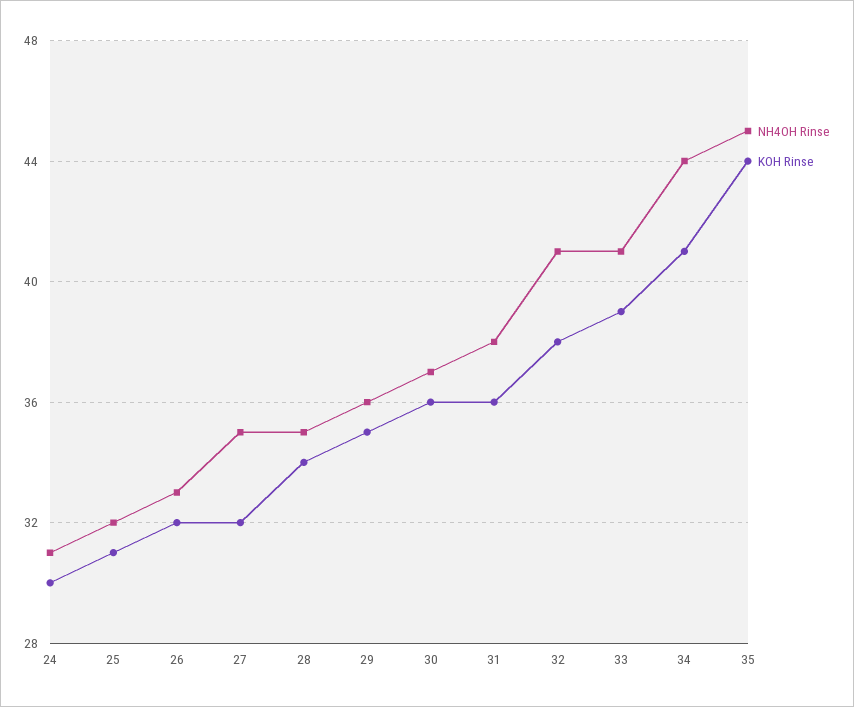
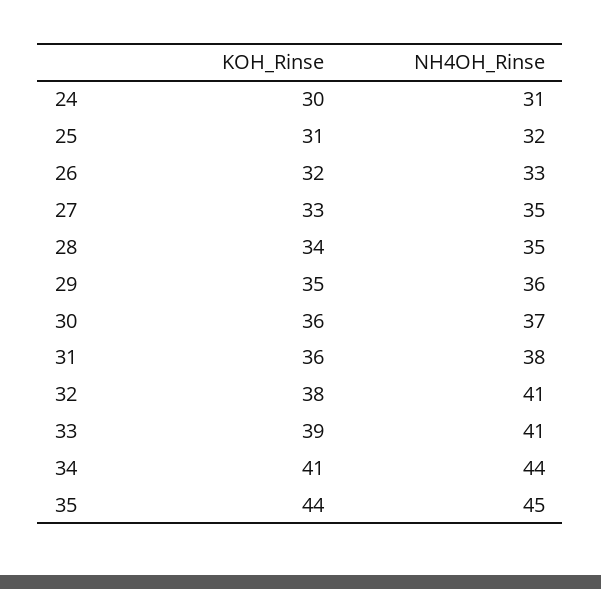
KOH Rinse, 27: 32 -> 33

